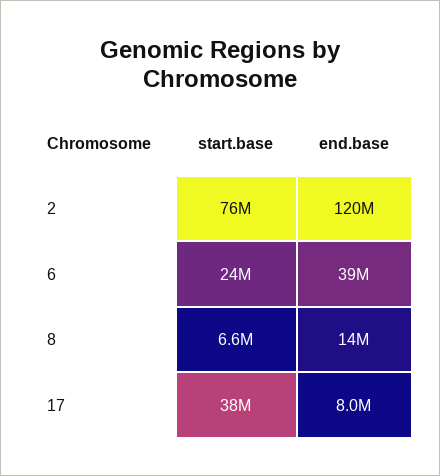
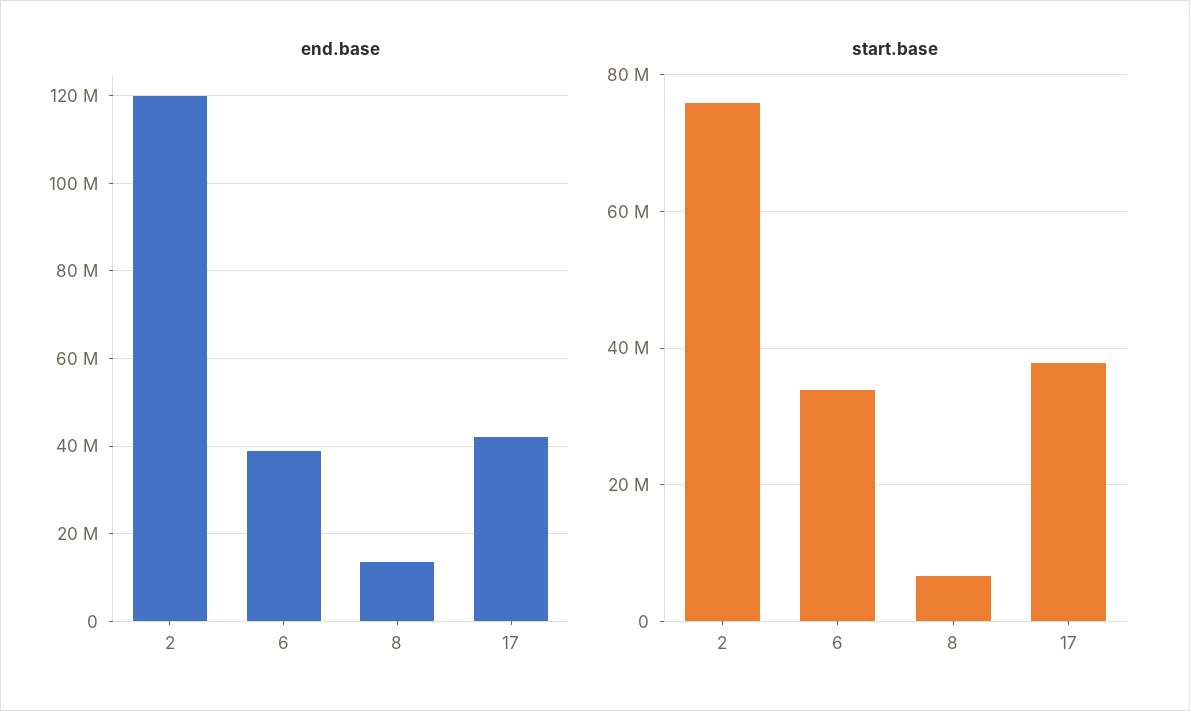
start.base, 6: 24000000 -> 34000000
end.base, 17: 8000000 -> 42000000

